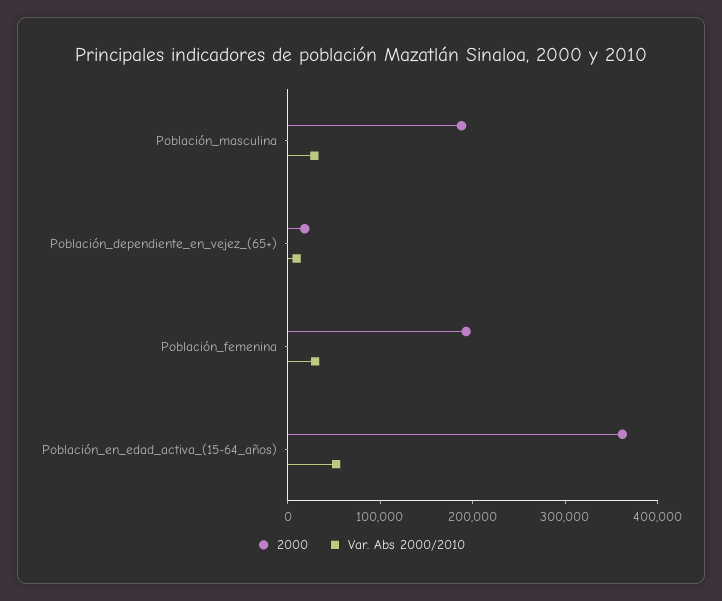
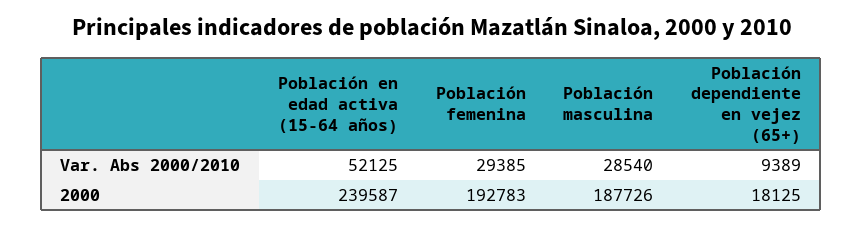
2000, Población_en_edad_activa_(15-64_años): 360000 -> 239587

